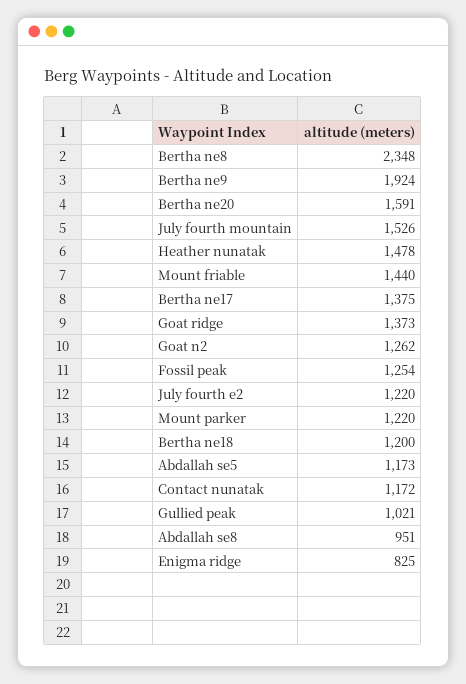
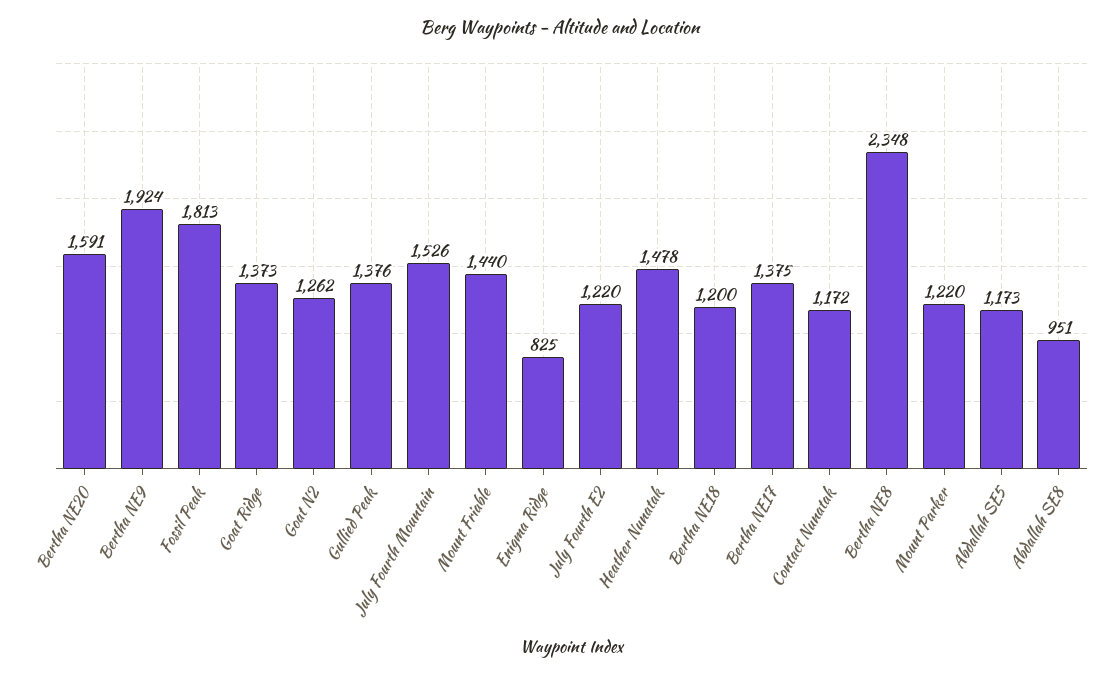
Fossil peak: 1254 -> 1813
Gullied peak: 1021 -> 1376

